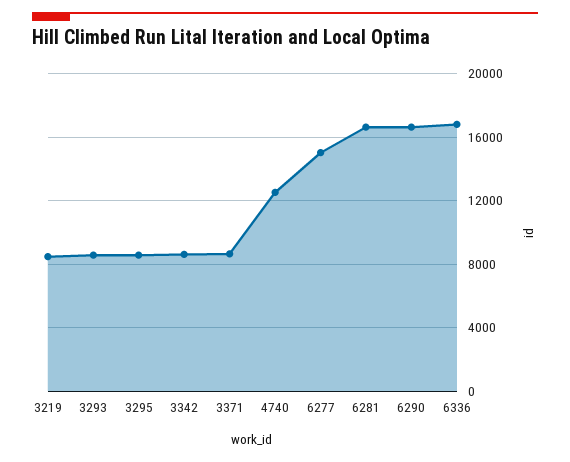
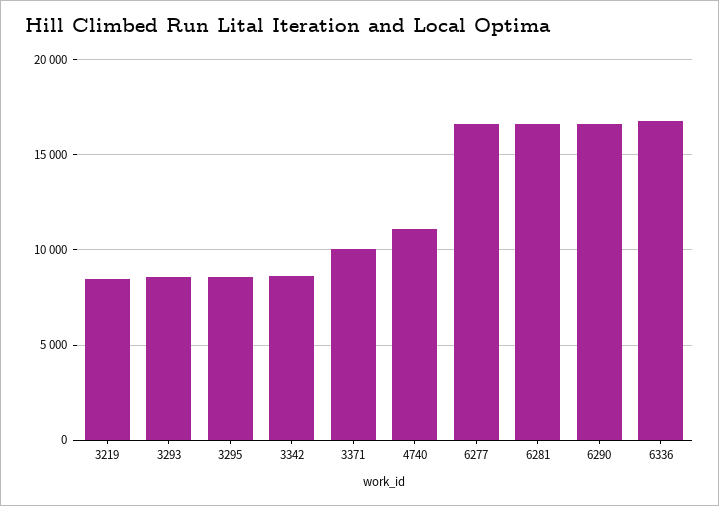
3371: 8500 -> 10000
4740: 12500 -> 11000
6277: 15000 -> 16500

